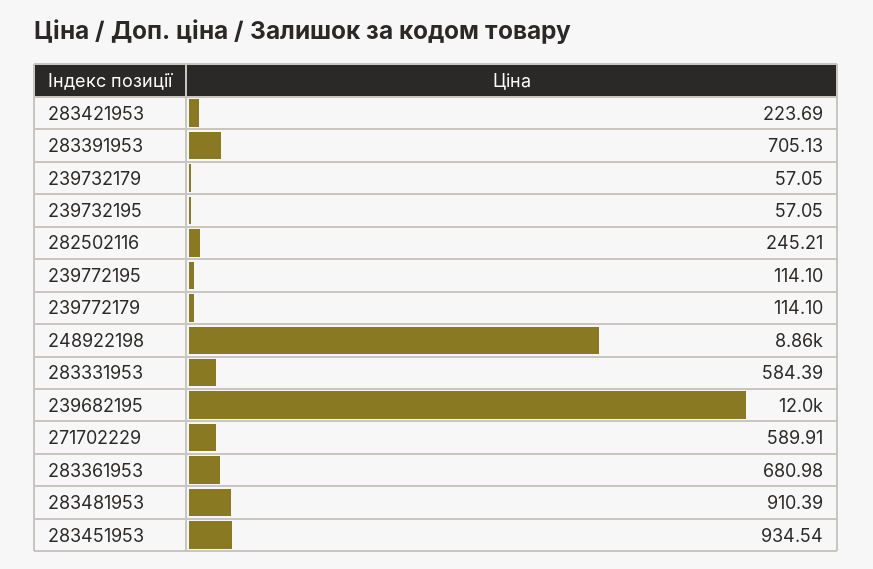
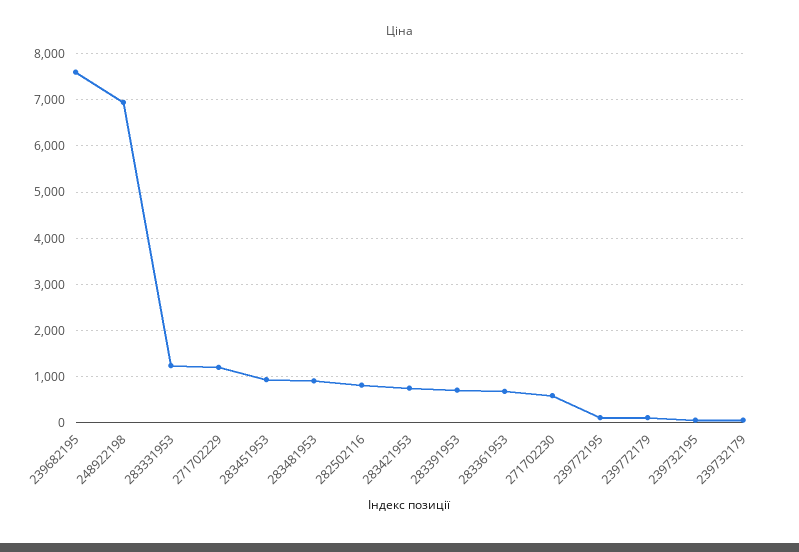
283421953: 223.69 -> 800
282502116: 245.21 -> 800
248922198: 8860 -> 7000
283331953: 584.39 -> 1200
239682195: 12000 -> 7600
271702229: 589.91 -> 1200
271702230: none -> 600

